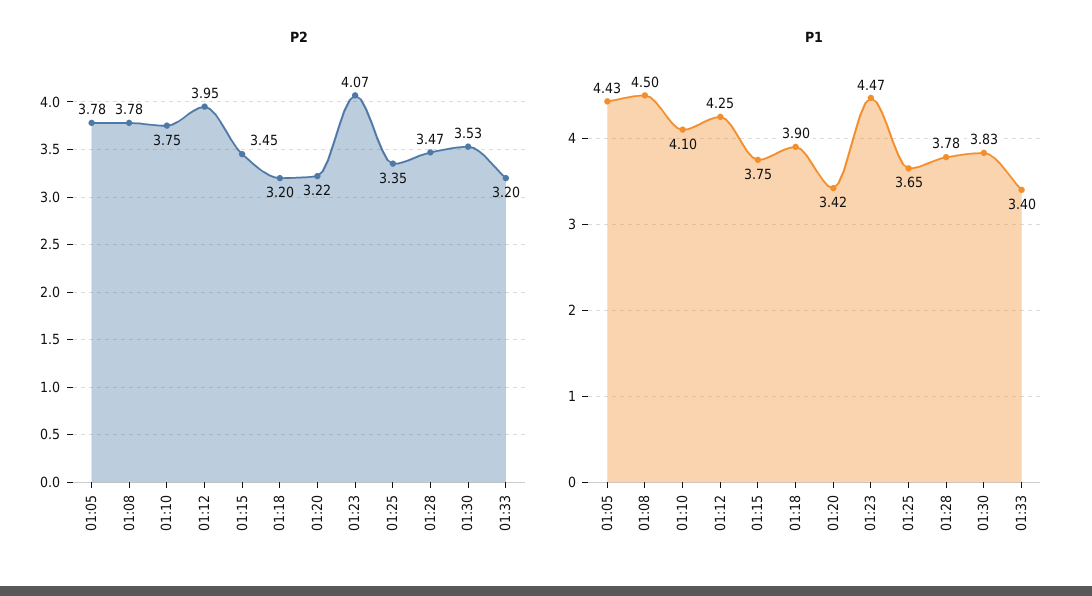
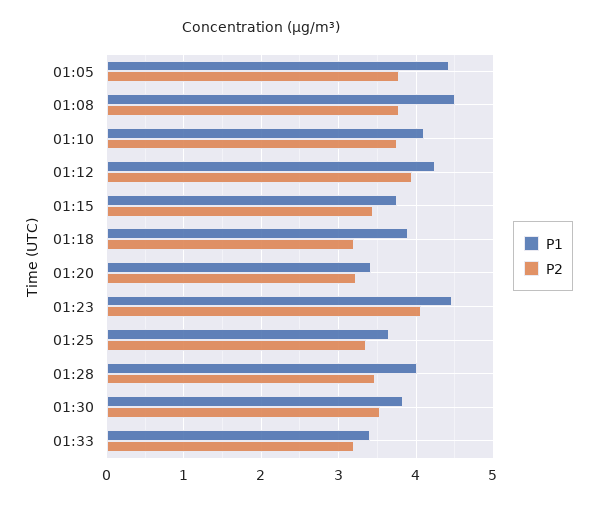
P1, 01:28: 3.78 -> 4

